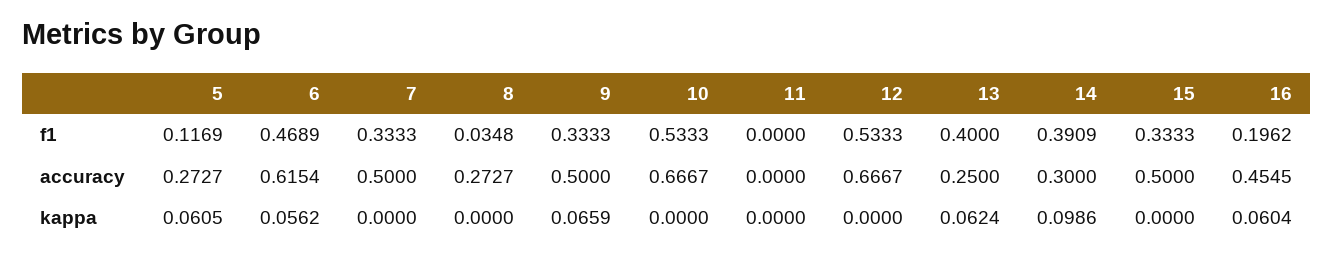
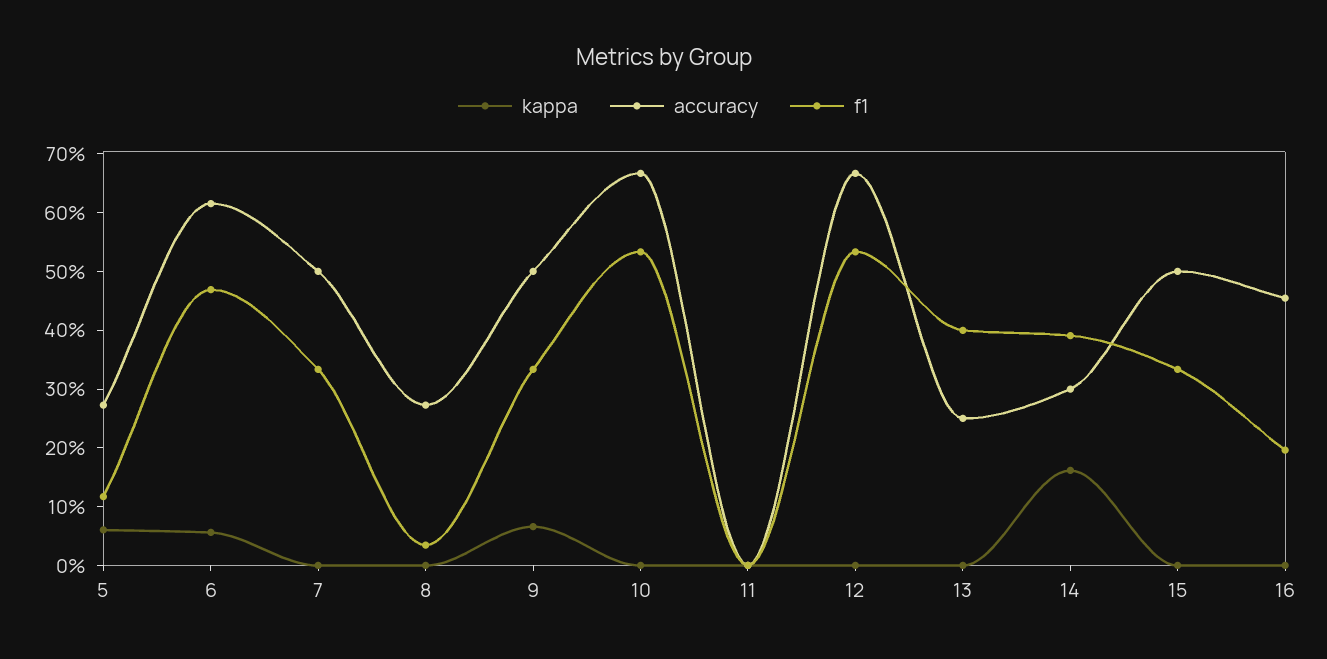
kappa, 13: 0.0624 -> 0
kappa, 14: 0.0986 -> 0.16
kappa, 16: 0.0604 -> 0

